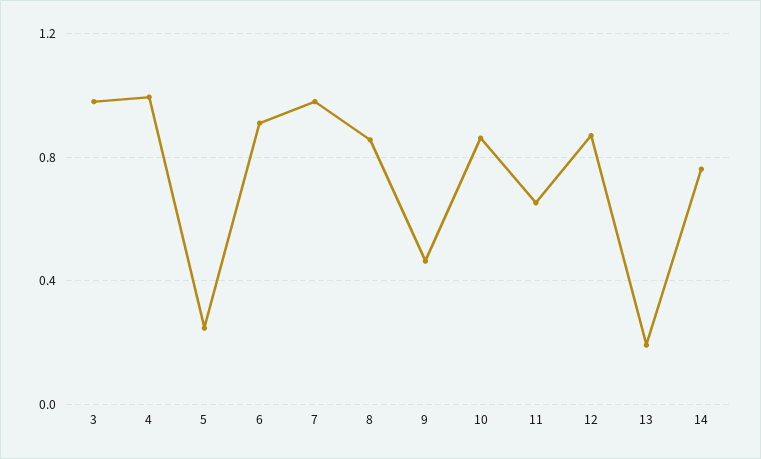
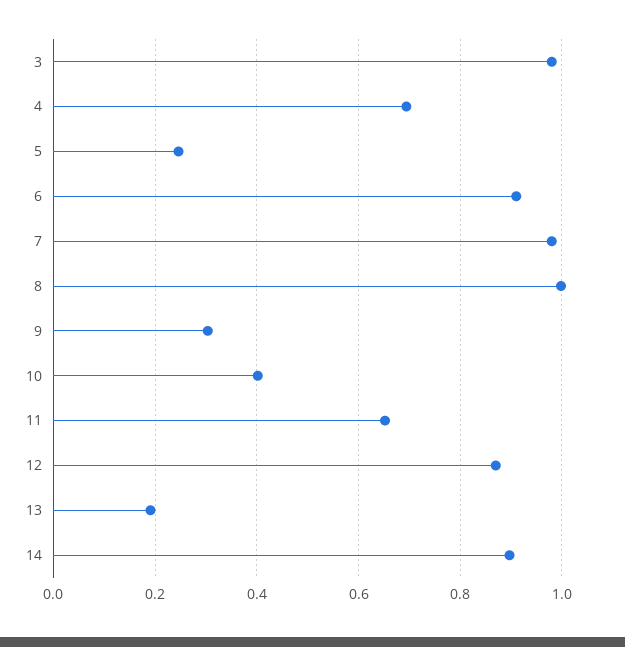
4: 1 -> 0.7
8: 0.85 -> 1
9: 0.45 -> 0.3
10: 0.85 -> 0.4
14: 0.75 -> 0.9

